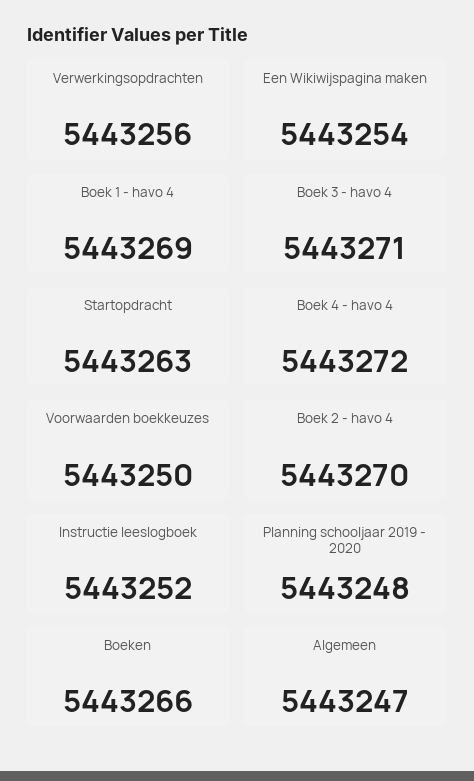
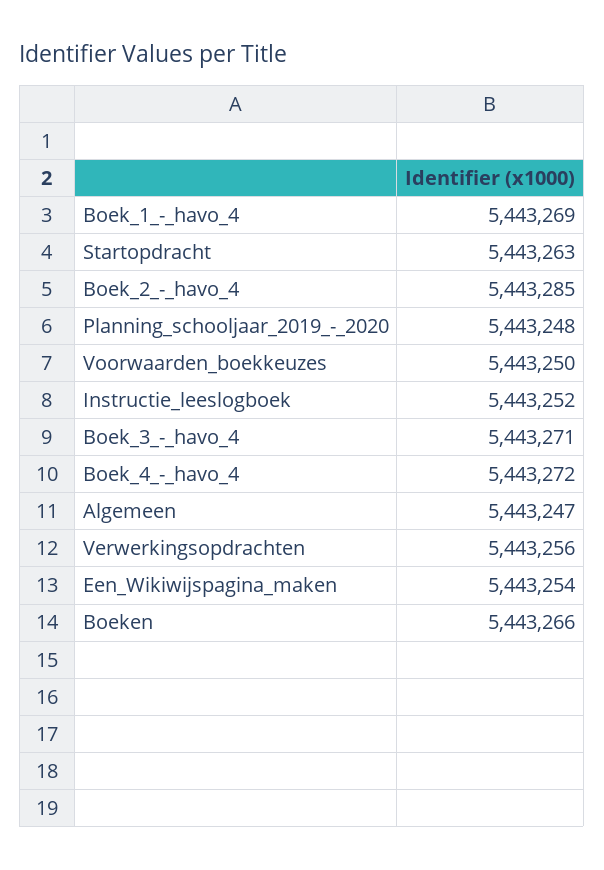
Boek 2 - havo 4: 5443270 -> 5443285

